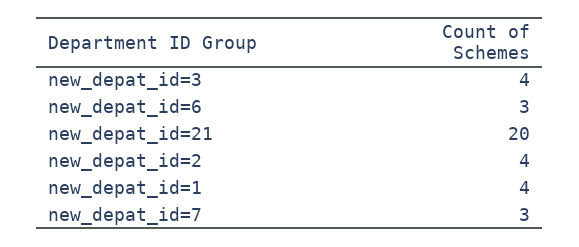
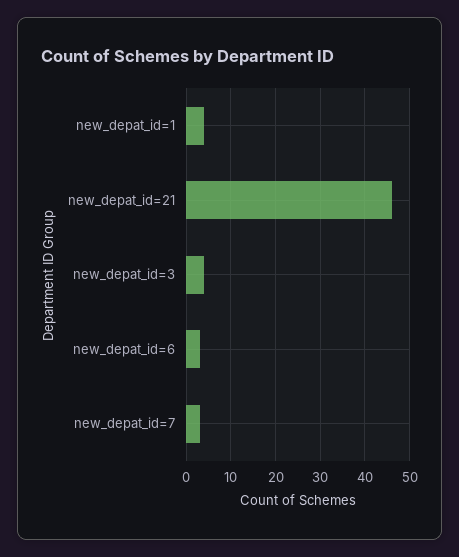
new_depat_id=21: 20 -> 45
new_depat_id=2: 4 -> none

